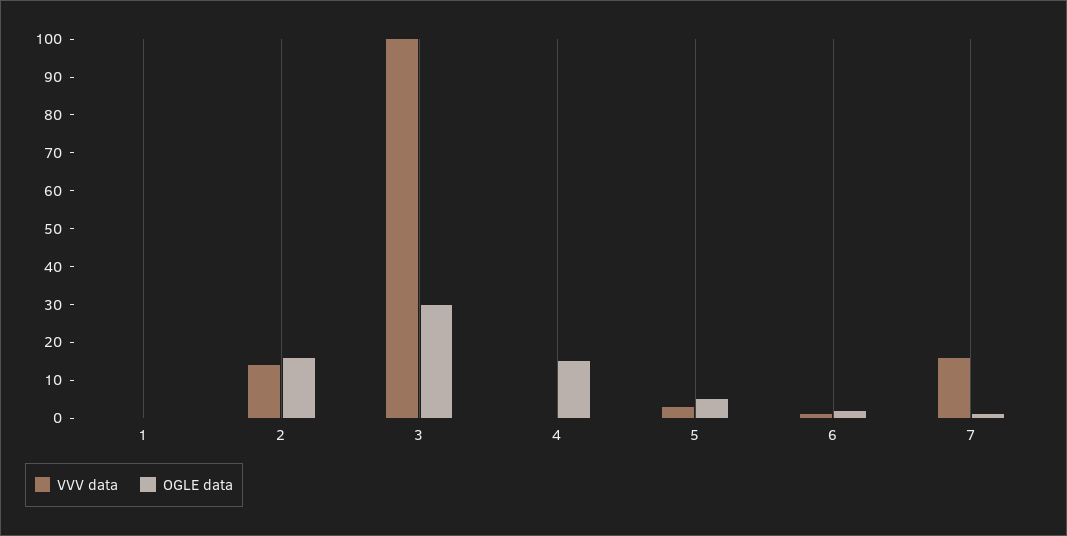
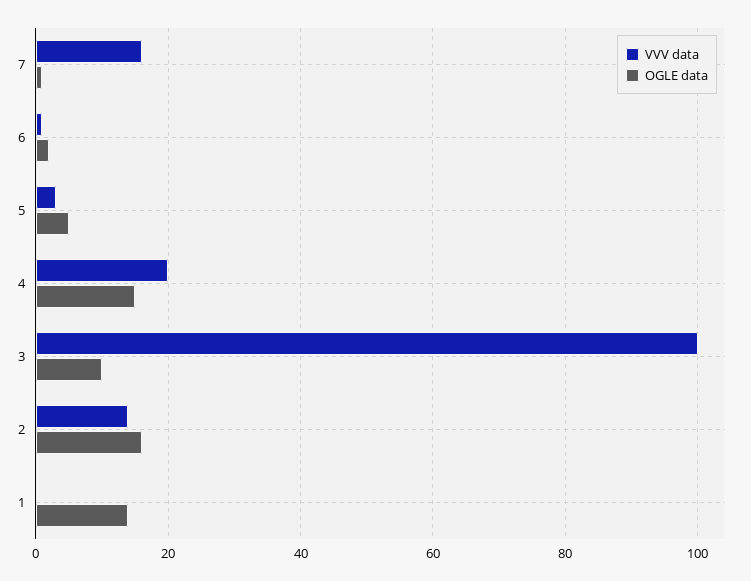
OGLE data, 1: 0 -> 15
OGLE data, 3: 30 -> 10
VVV data, 4: 0 -> 20

